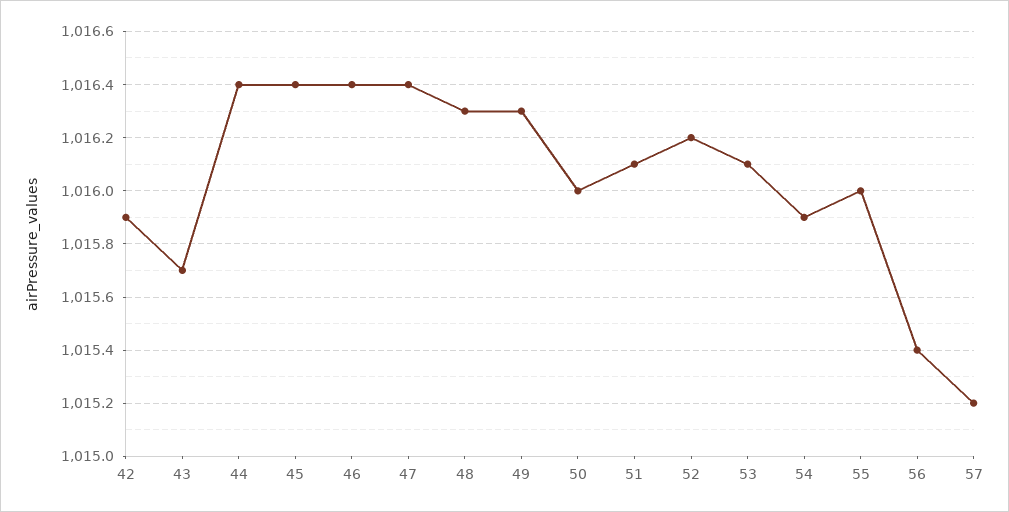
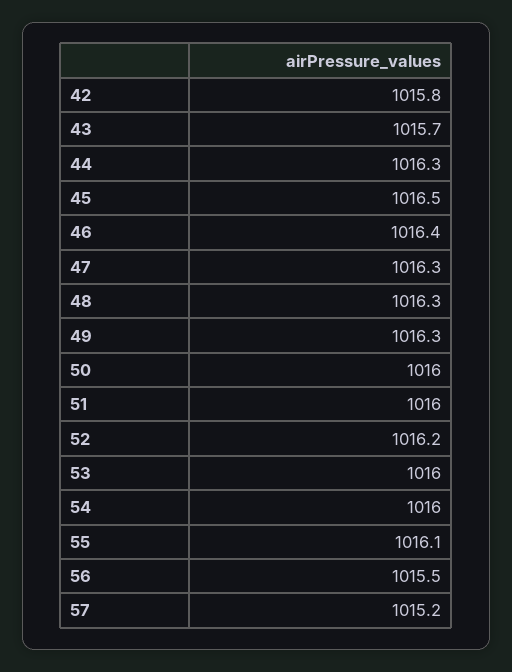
42: 1015.9 -> 1015.8
44: 1016.4 -> 1016.3
45: 1016.4 -> 1016.5
47: 1016.4 -> 1016.3
51: 1016.1 -> 1016
53: 1016.1 -> 1016
54: 1015.9 -> 1016
55: 1016 -> 1016.1
56: 1015.4 -> 1015.5

